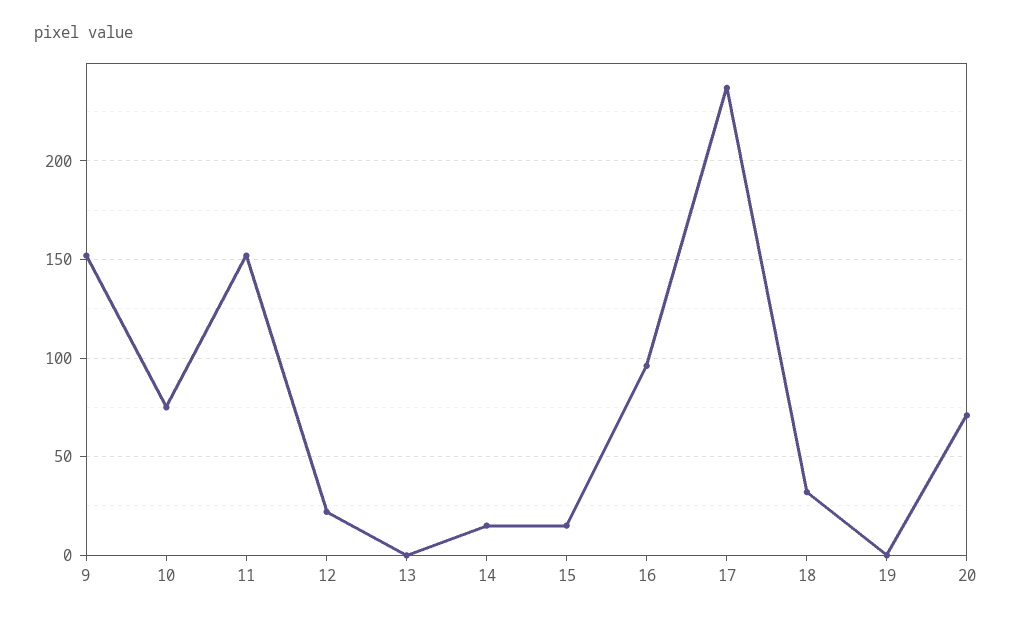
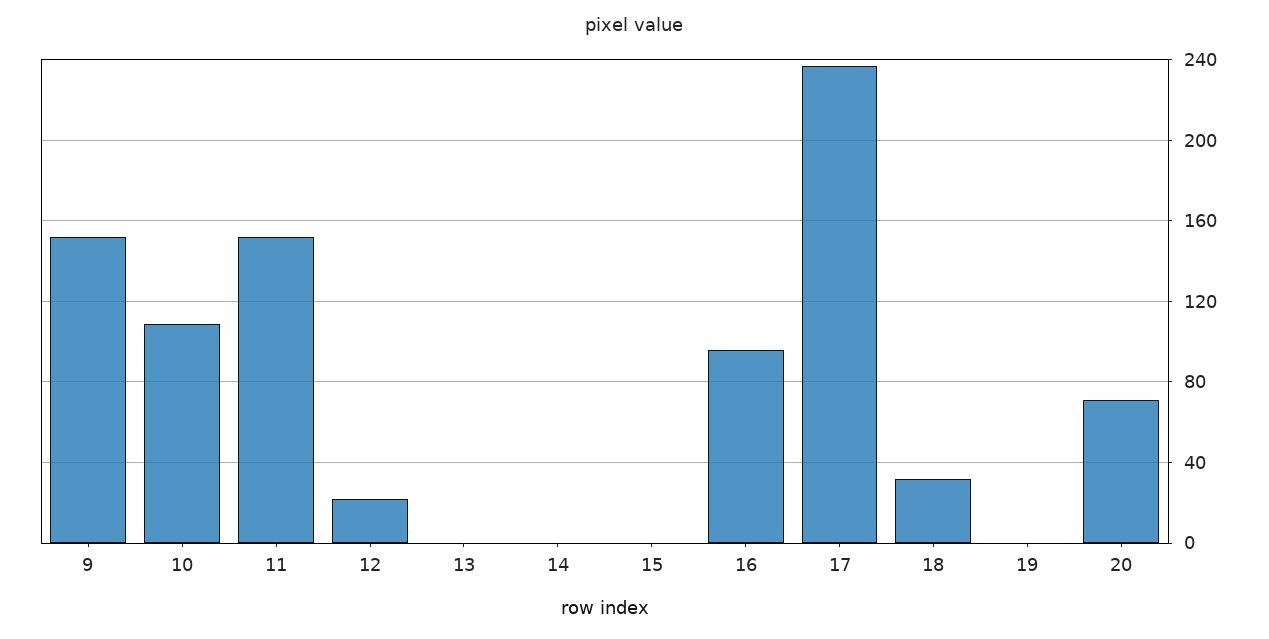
10: 75 -> 110
14: 15 -> 0
15: 15 -> 0

